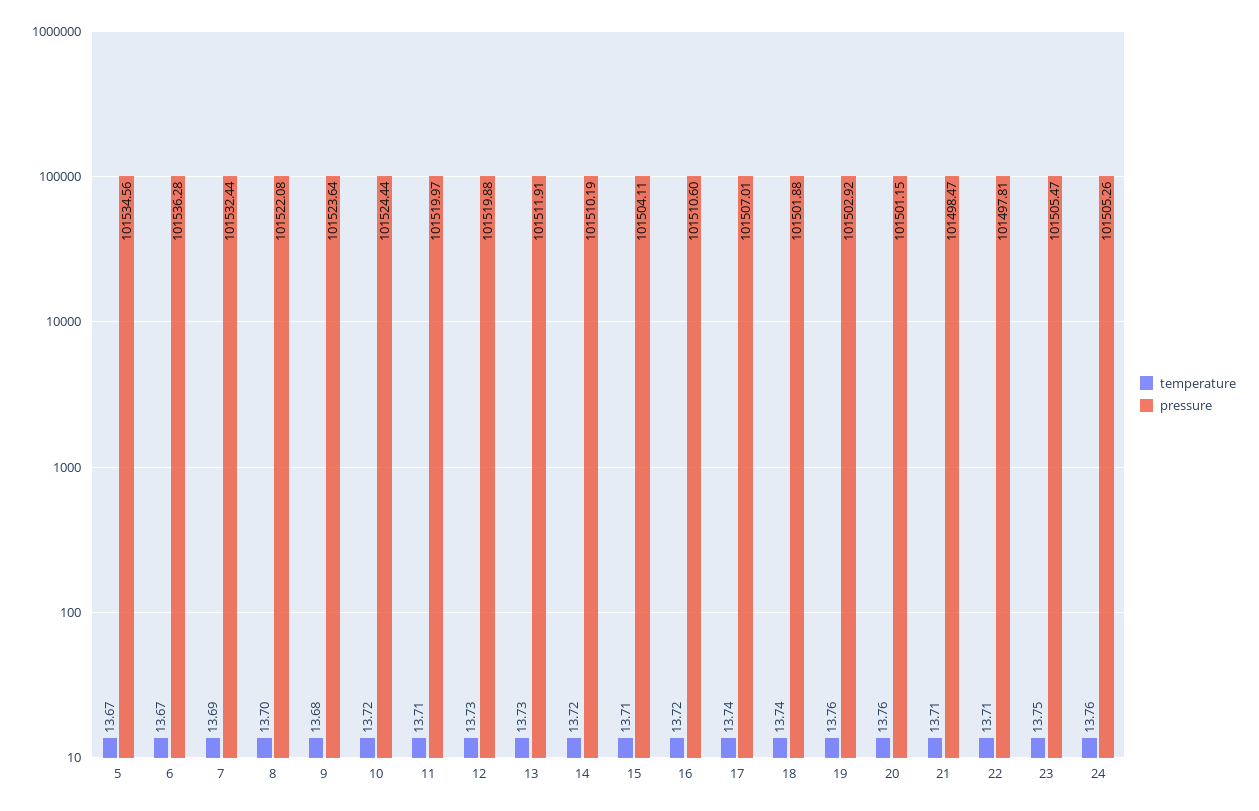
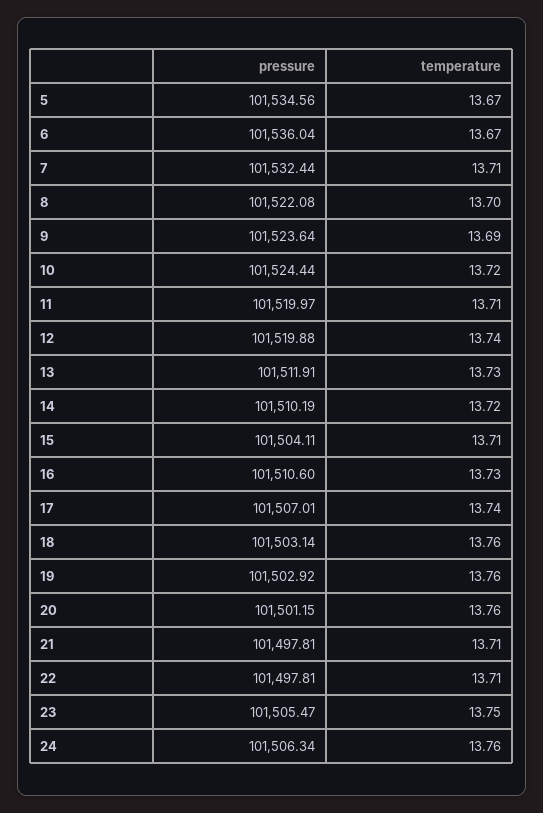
pressure, 6: 101536.28 -> 101536.04
temperature, 7: 13.69 -> 13.71
temperature, 9: 13.68 -> 13.69
temperature, 12: 13.73 -> 13.74
temperature, 16: 13.72 -> 13.73
temperature, 18: 13.74 -> 13.76
pressure, 18: 101501.88 -> 101503.14
pressure, 21: 101498.47 -> 101497.81
pressure, 24: 101505.26 -> 101506.34

